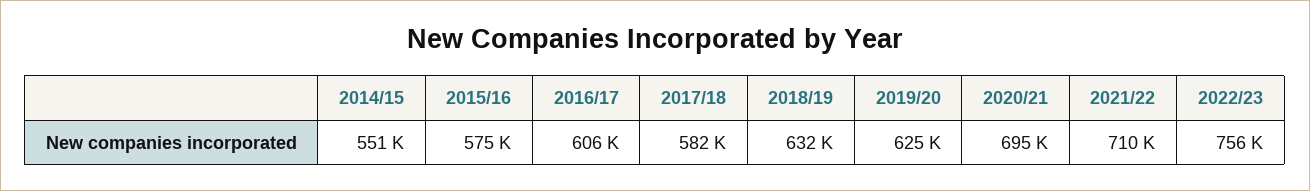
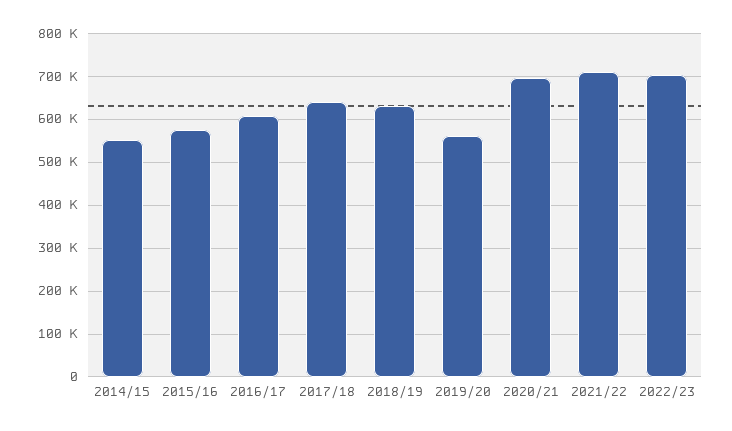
2017/18: 582000 -> 640000
2019/20: 625000 -> 560000
2022/23: 756000 -> 700000

